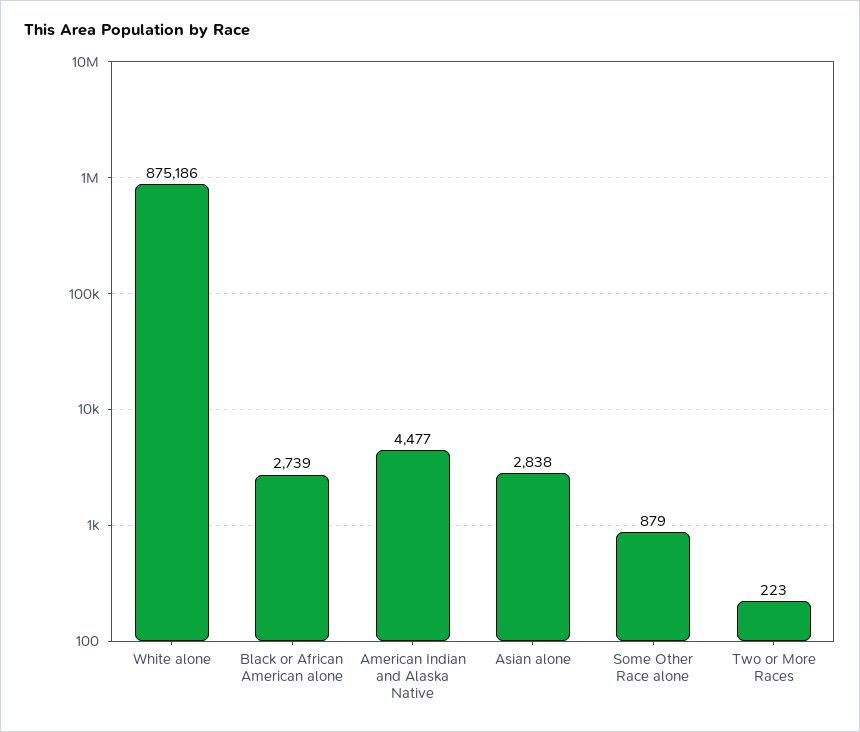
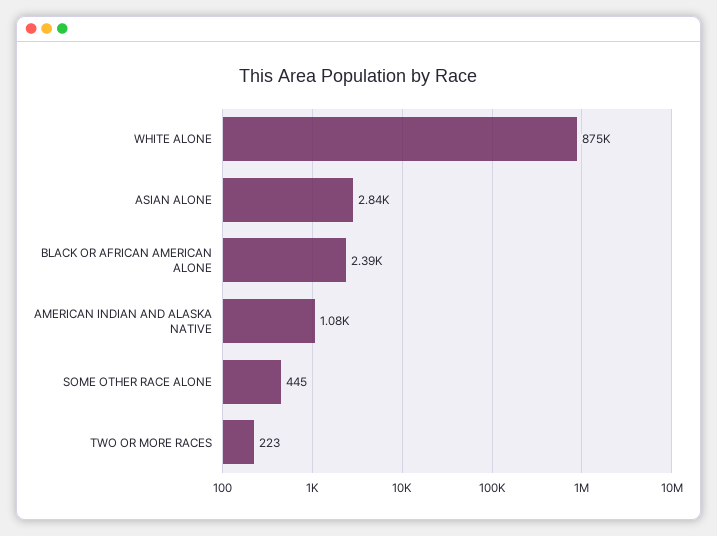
Black or African American alone: 2739 -> 2390
American Indian and Alaska Native: 4477 -> 1080
Some Other Race alone: 879 -> 445

